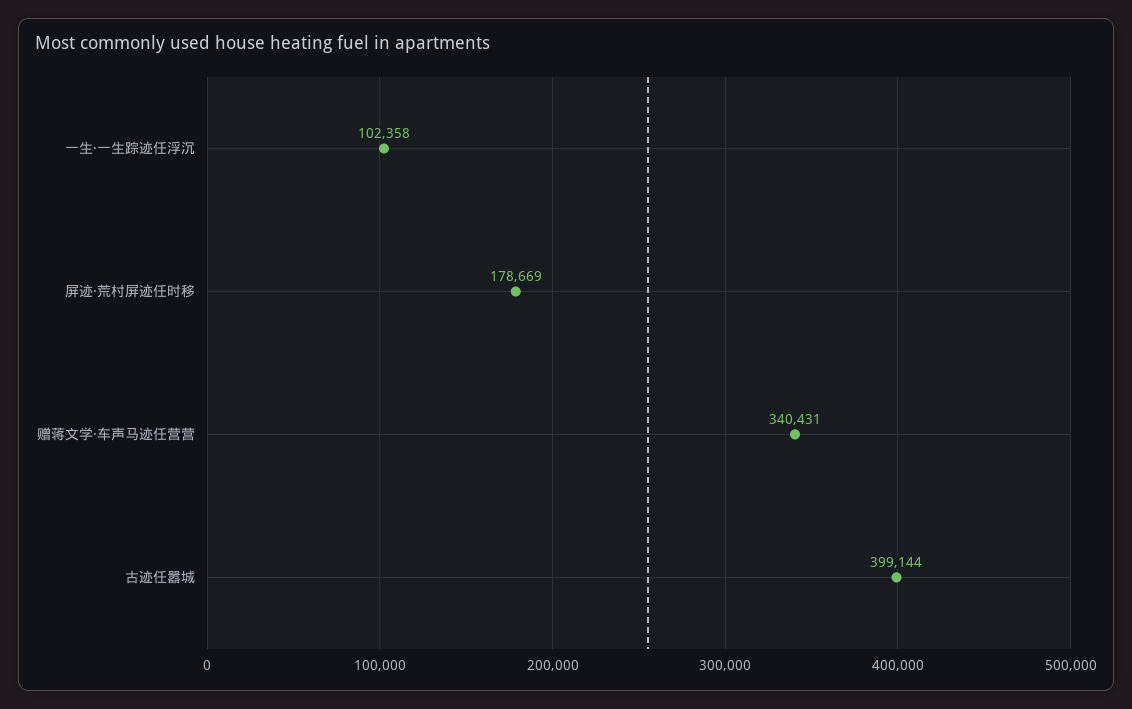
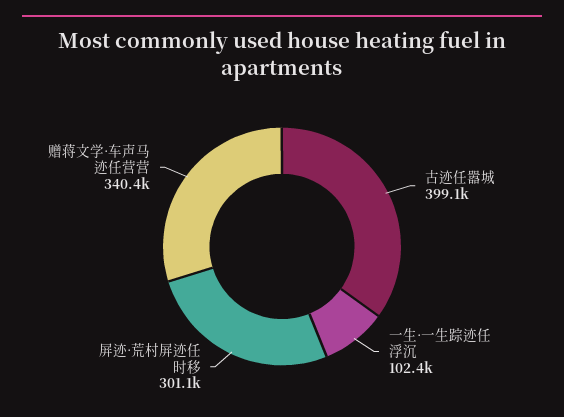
屏迹·荒村屏迹任时移: 178669 -> 301100

